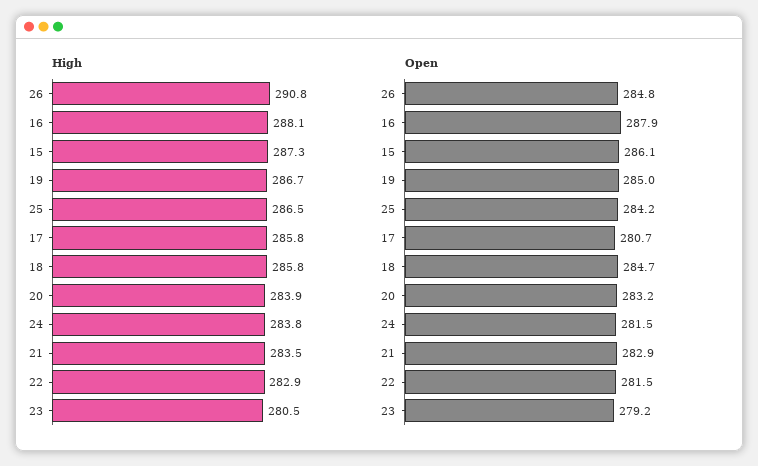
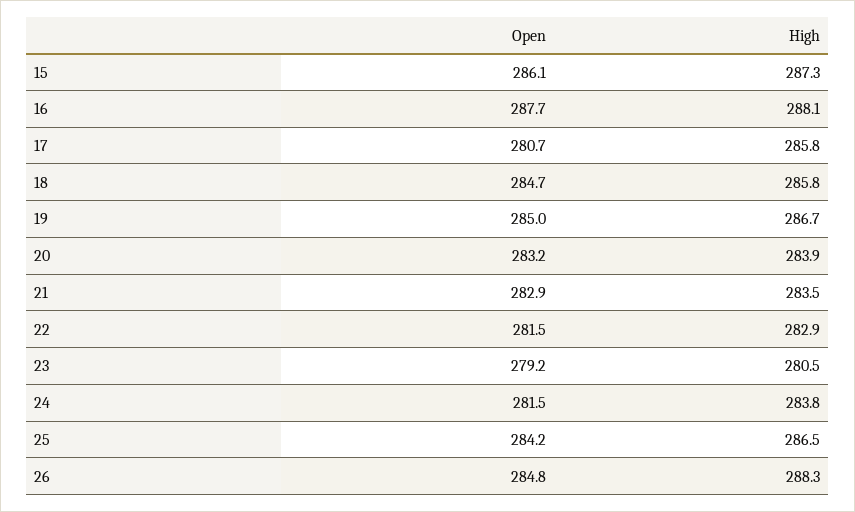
High, 26: 290.8 -> 288.3
Open, 16: 287.9 -> 287.7

